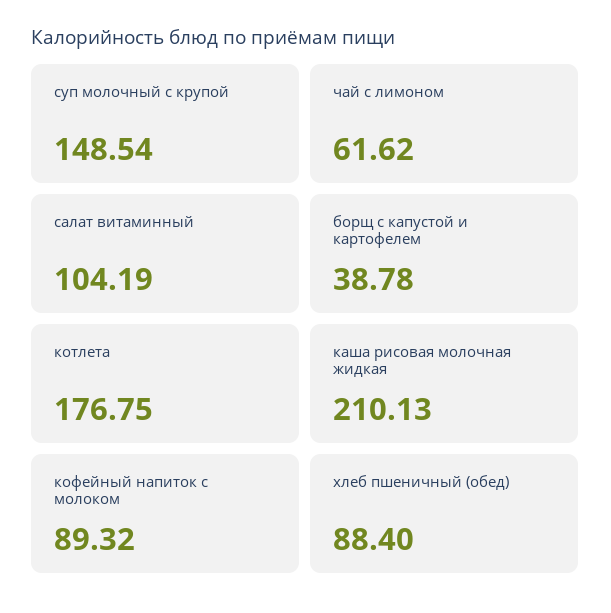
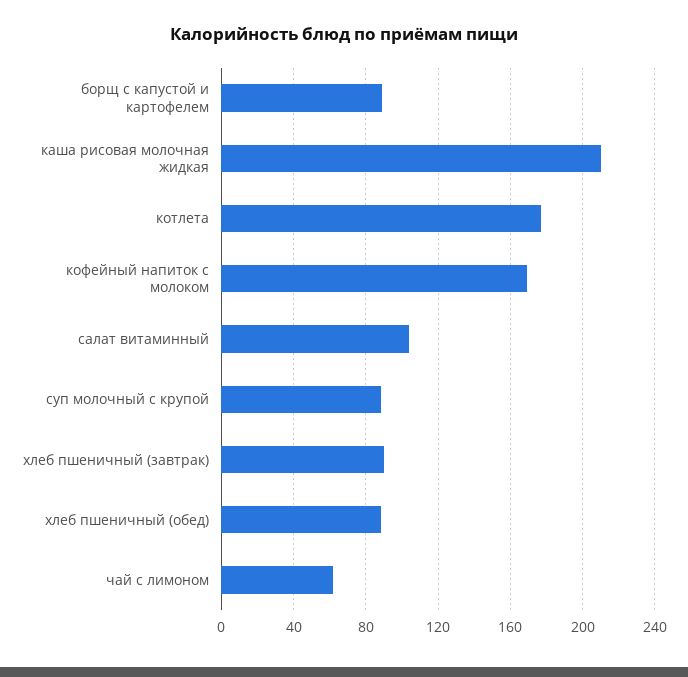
суп молочный с крупой: 148.54 -> 90
борщ с капустой и картофелем: 38.78 -> 90
кофейный напиток с молоком: 89.32 -> 170
хлеб пшеничный (завтрак): none -> 90

